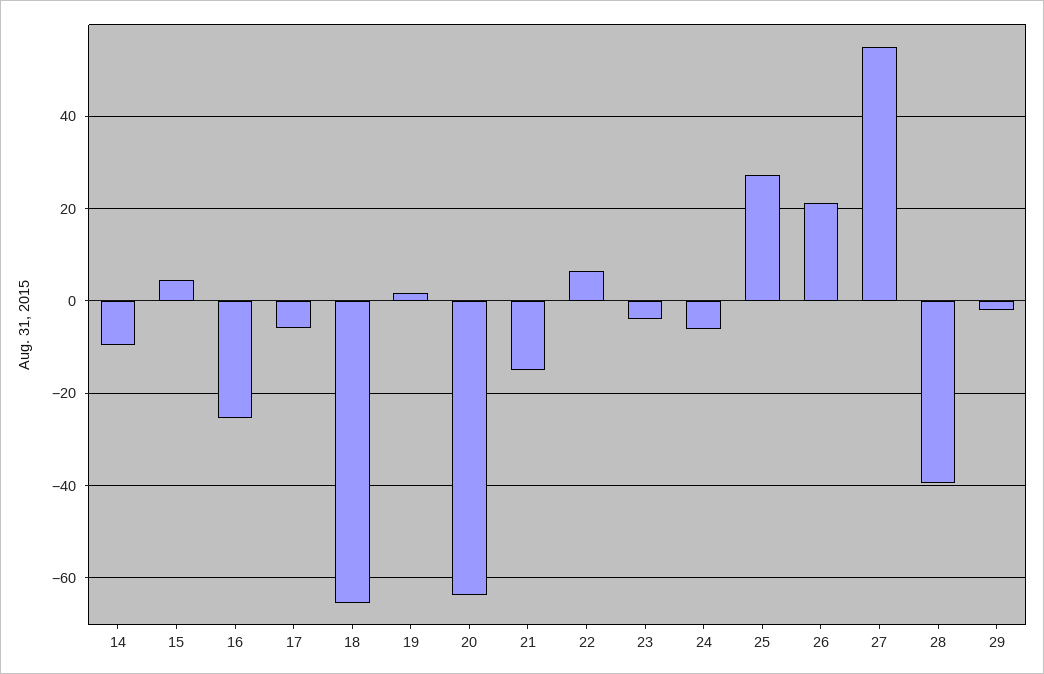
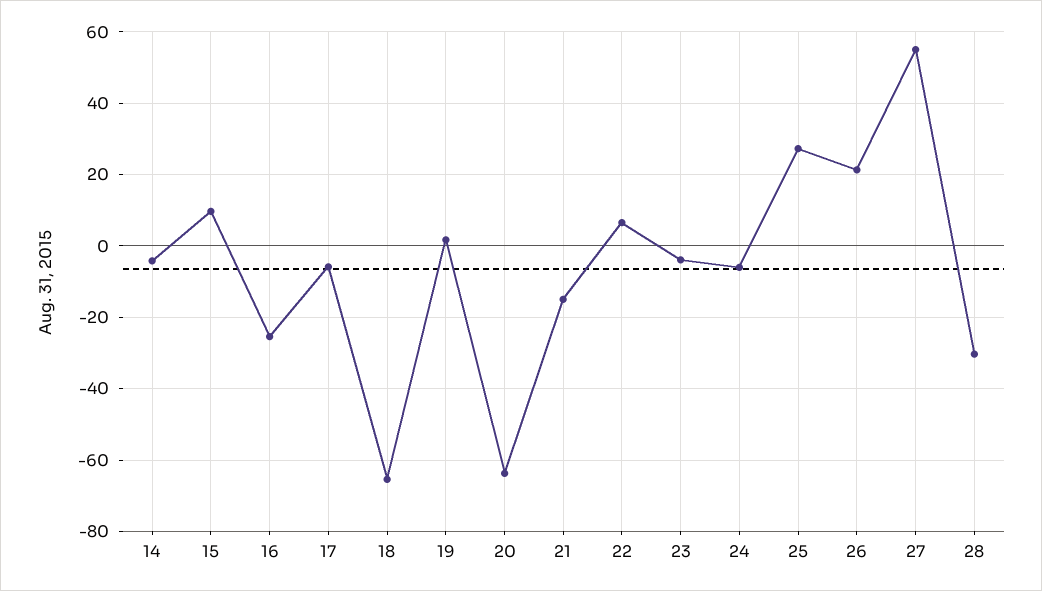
14: -10 -> -4
15: 4 -> 10
28: -40 -> -30
29: -2 -> none

